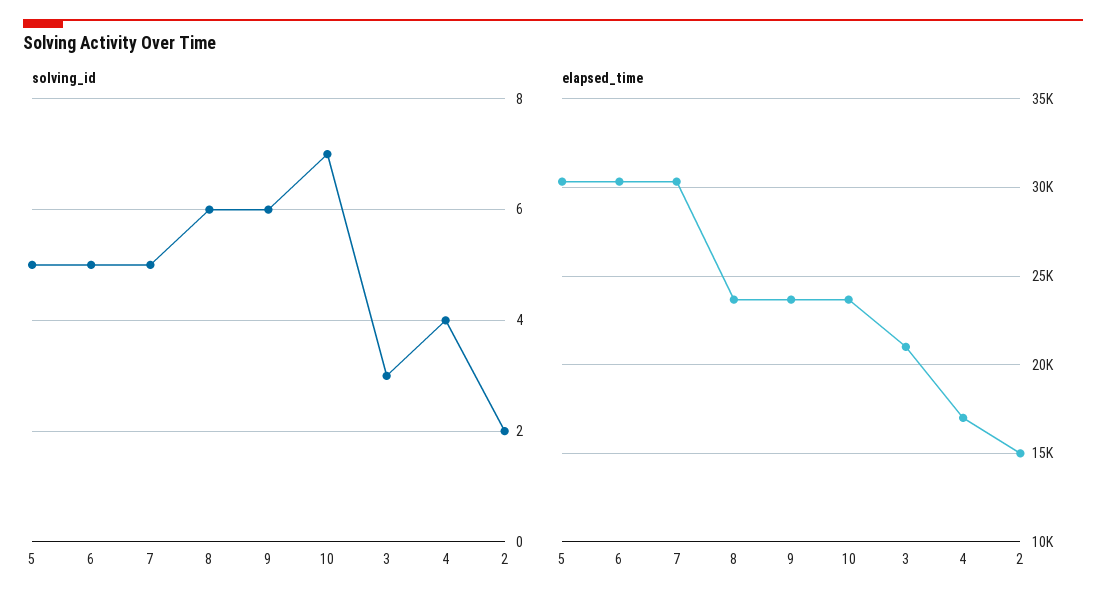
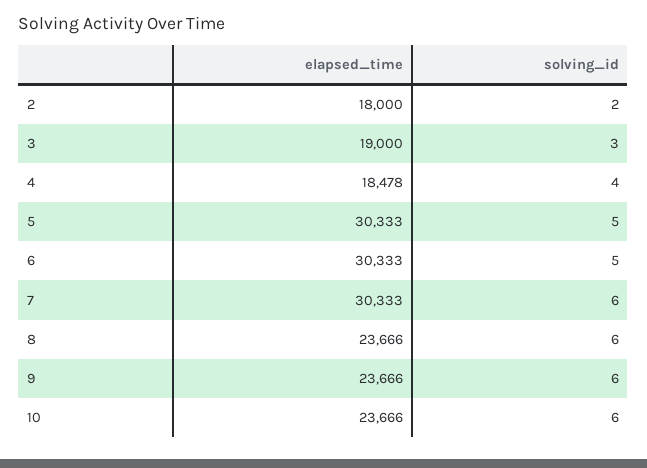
solving_id, 7: 5 -> 6
solving_id, 10: 7 -> 6
elapsed_time, 3: 21000 -> 19000
elapsed_time, 4: 17000 -> 18478
elapsed_time, 2: 15000 -> 18000

